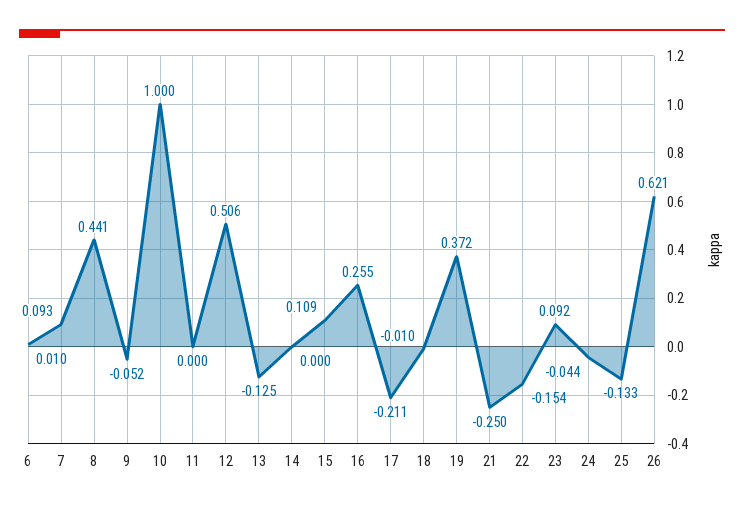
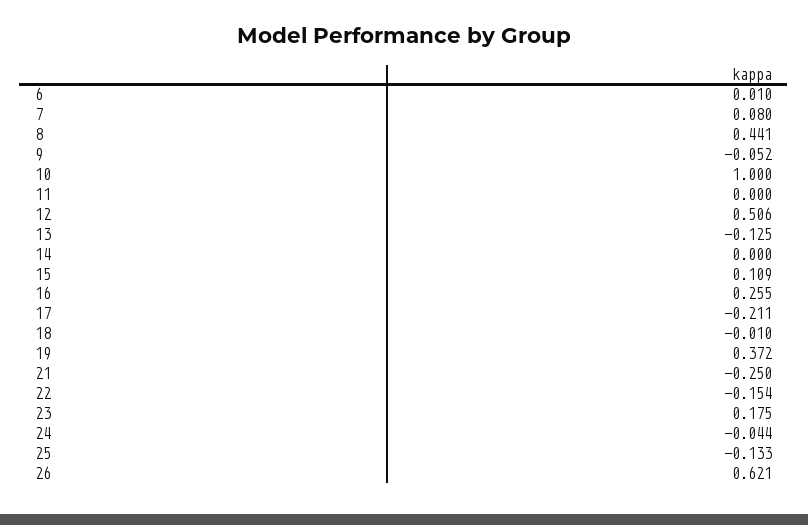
7: 0.093 -> 0.08
23: 0.092 -> 0.175

